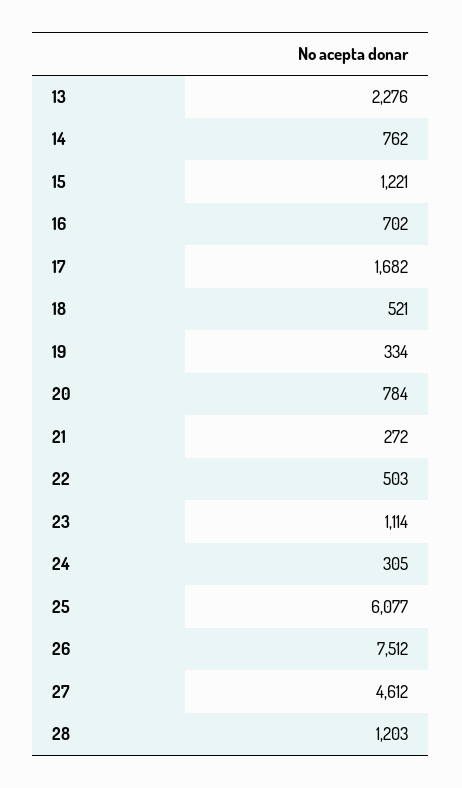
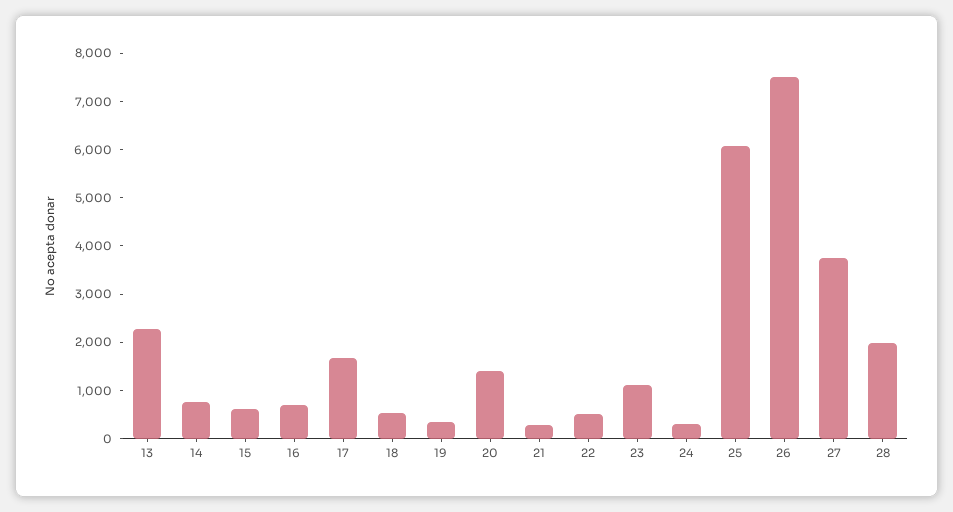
15: 1221 -> 600
20: 784 -> 1400
27: 4612 -> 3800
28: 1203 -> 2000

